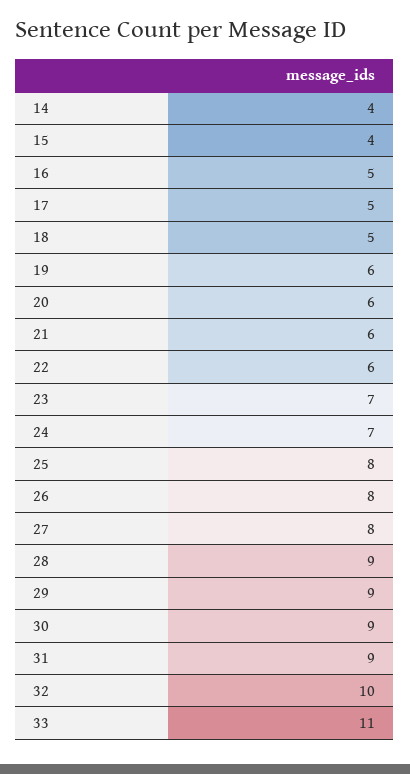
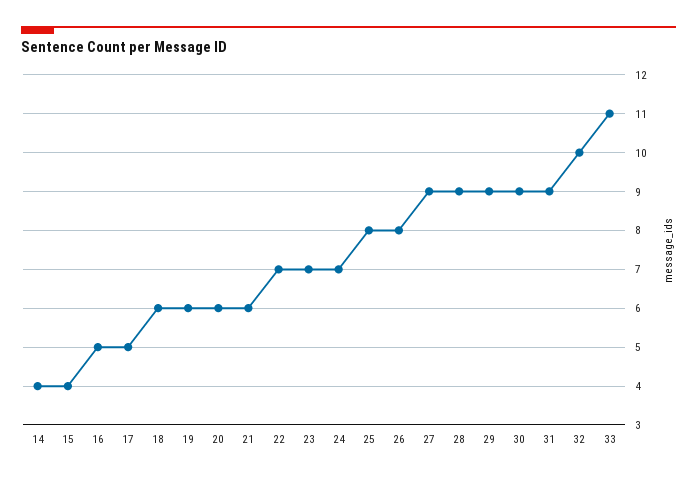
18: 5 -> 6
22: 6 -> 7
27: 8 -> 9

